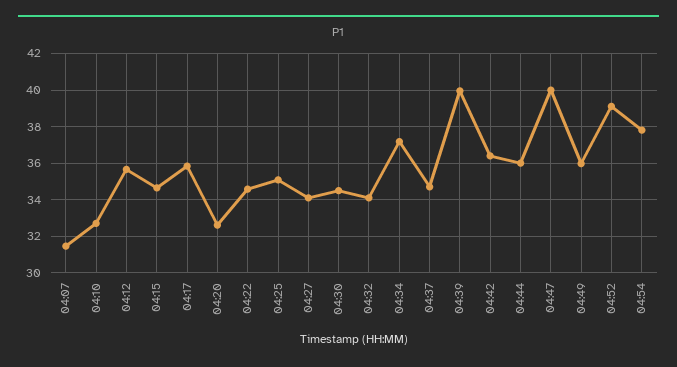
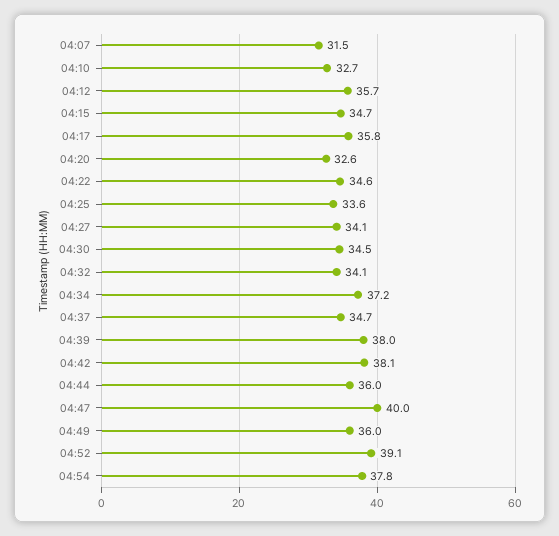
04:25: 35 -> 33.6
04:39: 40 -> 38
04:42: 36.5 -> 38.1

